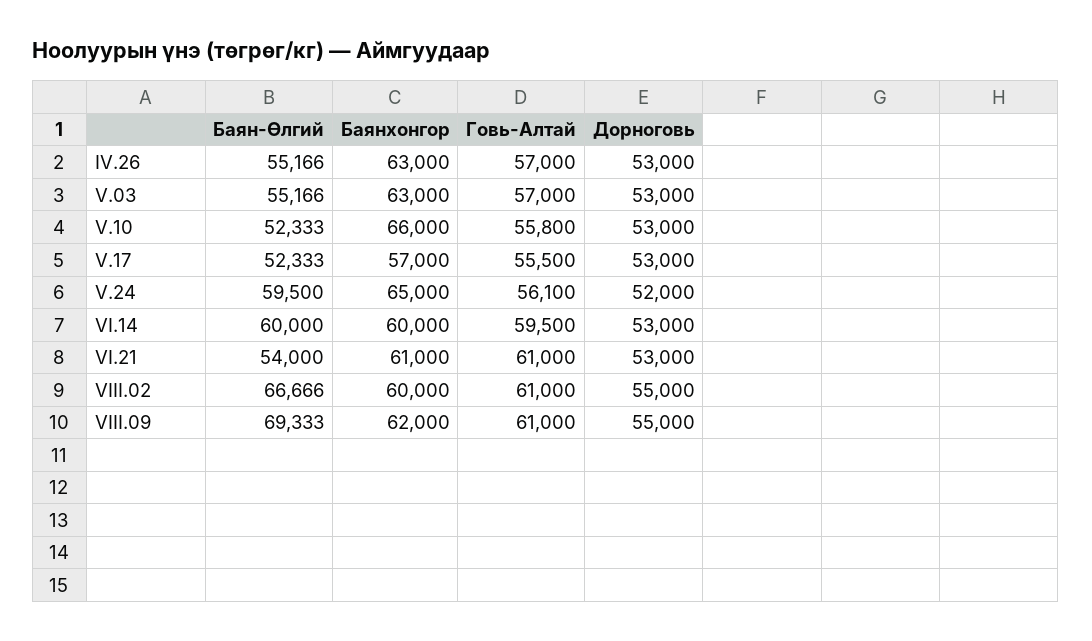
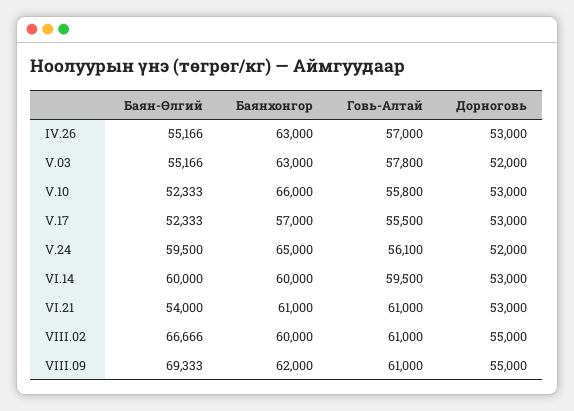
Говь-Алтай, V.03: 57000 -> 57800
Дорноговь, V.03: 53000 -> 52000

